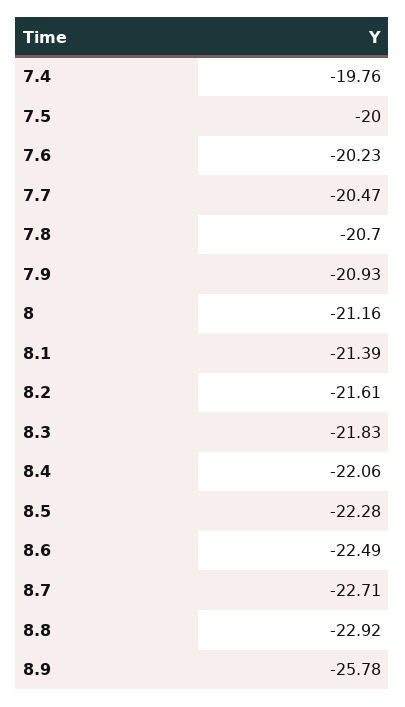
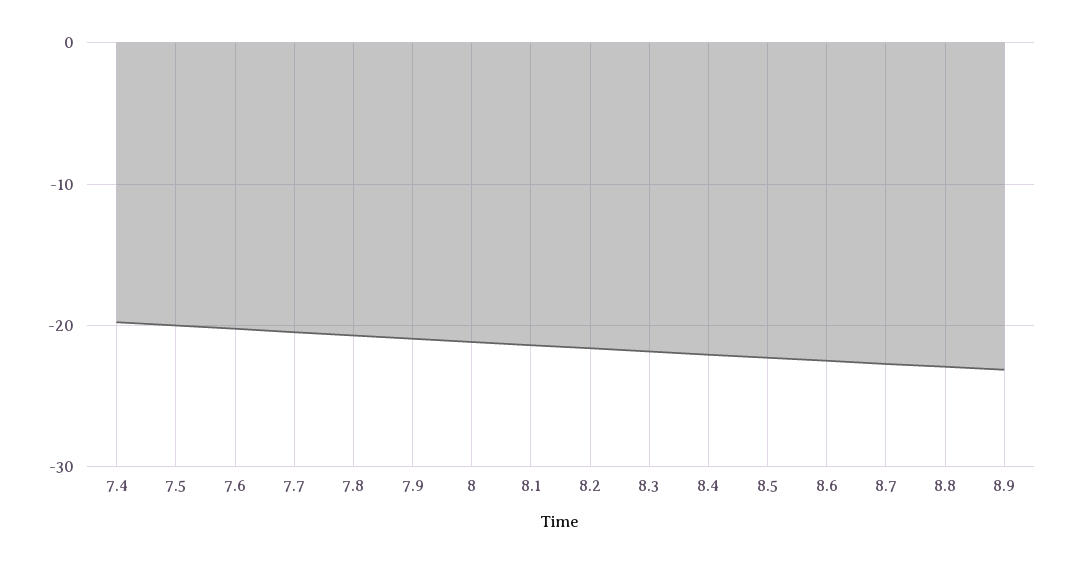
8.9: -25.78 -> -23

